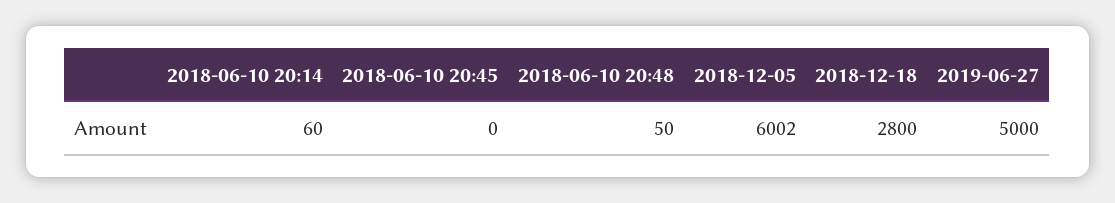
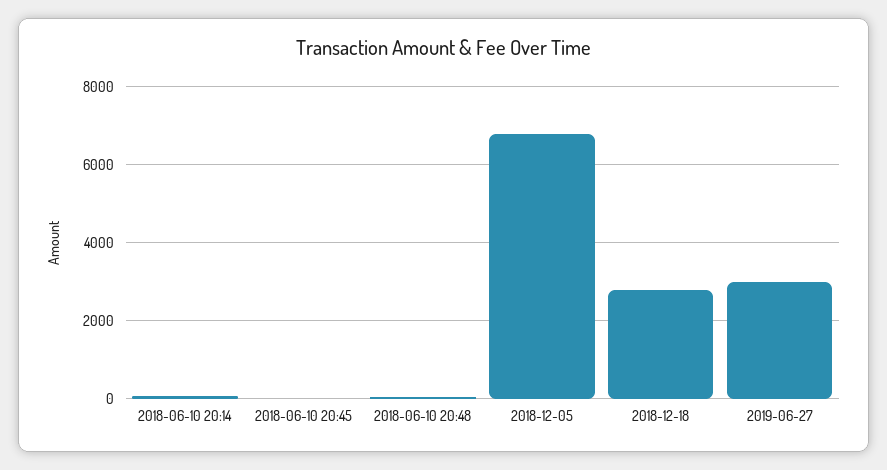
2018-12-05: 6002 -> 6800
2019-06-27: 5000 -> 3000

